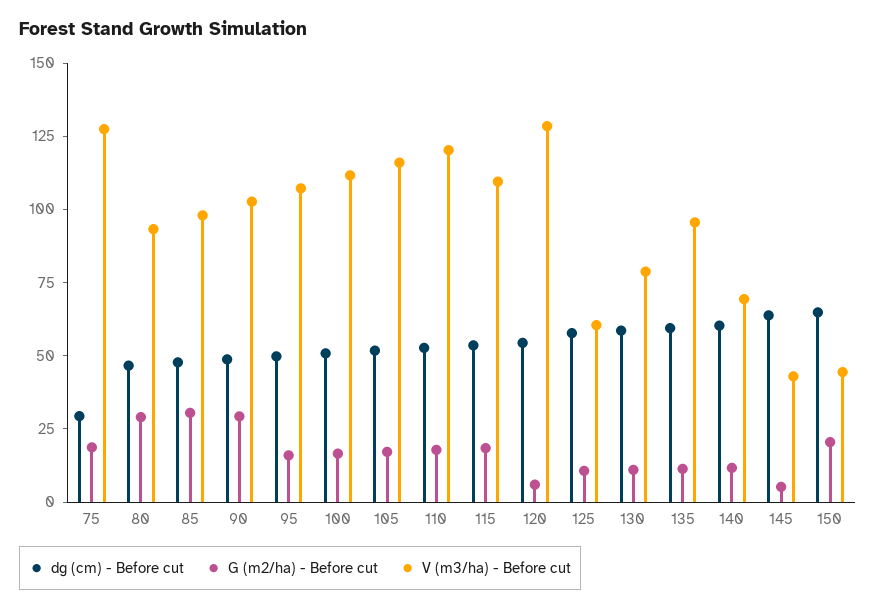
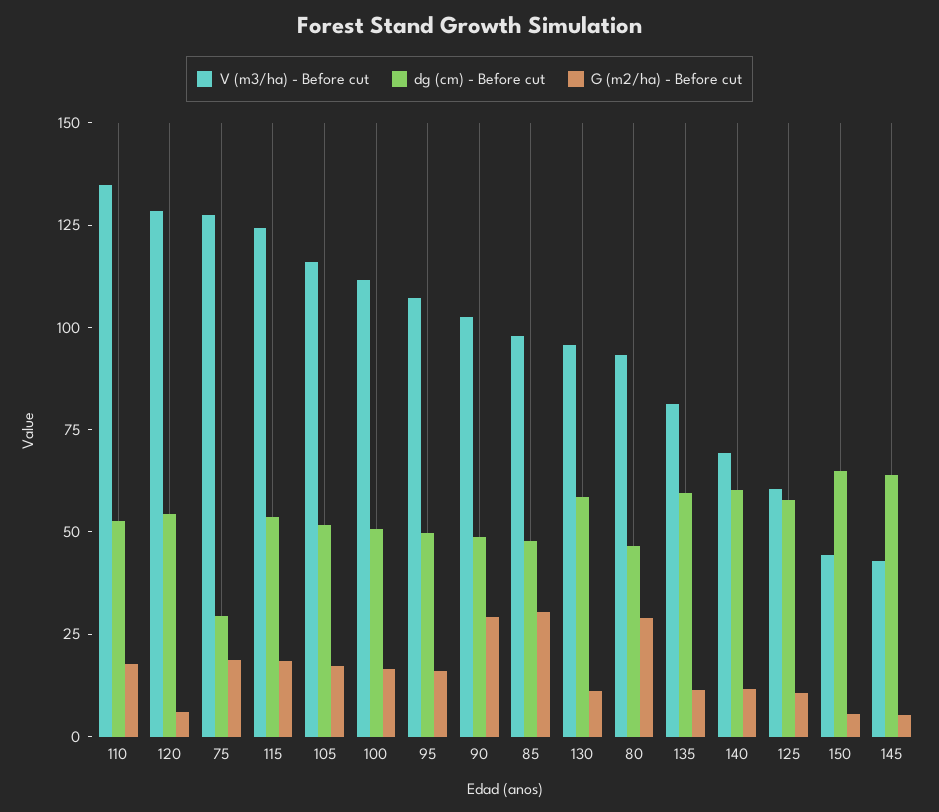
V (m3/ha) - Before cut, 110: 120 -> 135
V (m3/ha) - Before cut, 115: 110 -> 125
V (m3/ha) - Before cut, 130: 80 -> 95
V (m3/ha) - Before cut, 135: 95 -> 80
G (m2/ha) - Before cut, 150: 20 -> 5

